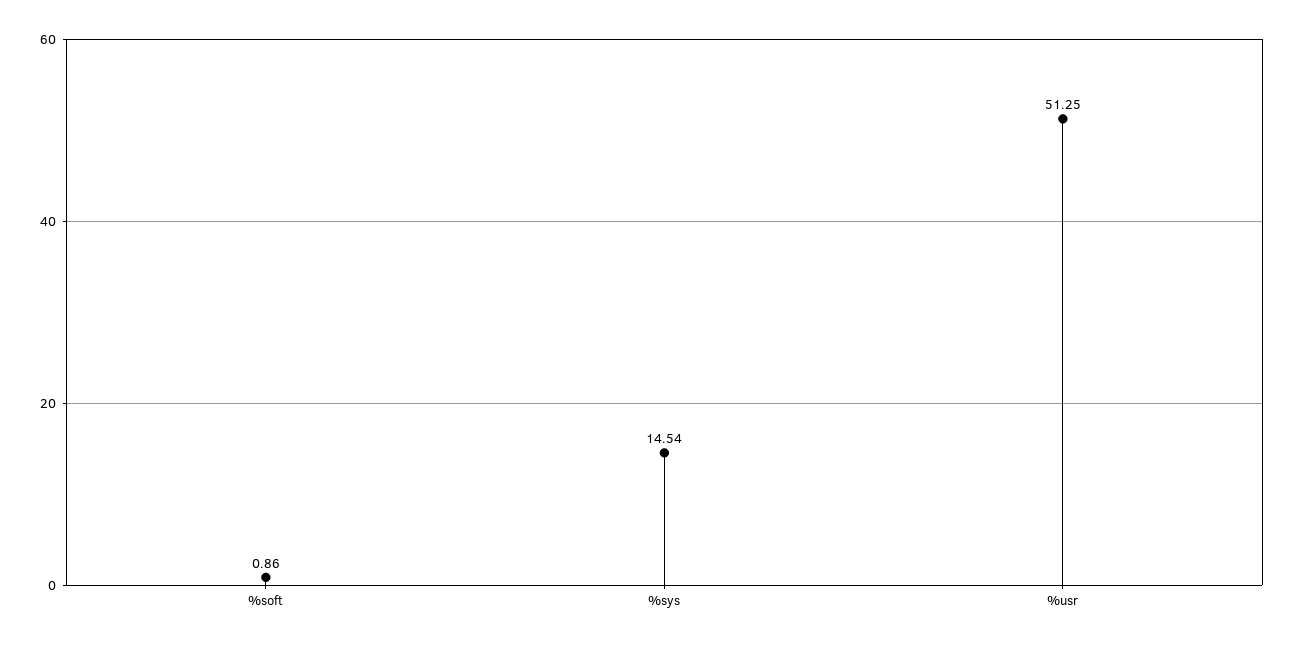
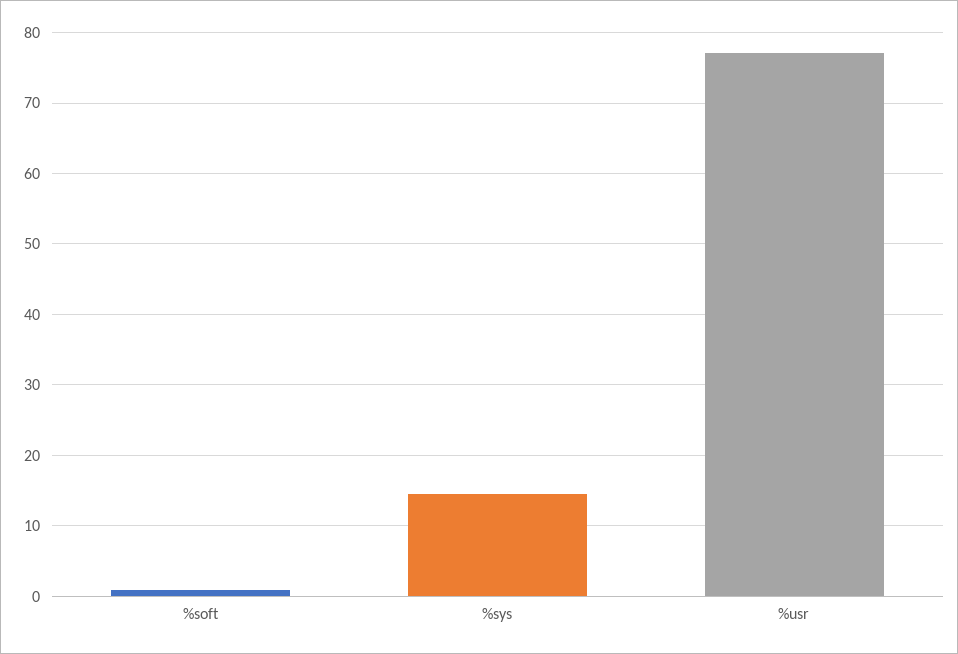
%usr: 51.25 -> 77

